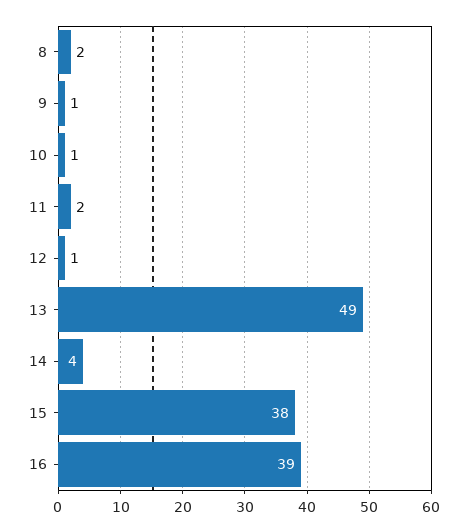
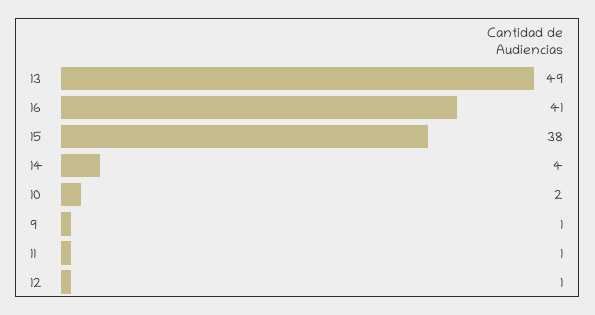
8: 2 -> none
10: 1 -> 2
11: 2 -> 1
16: 39 -> 41

